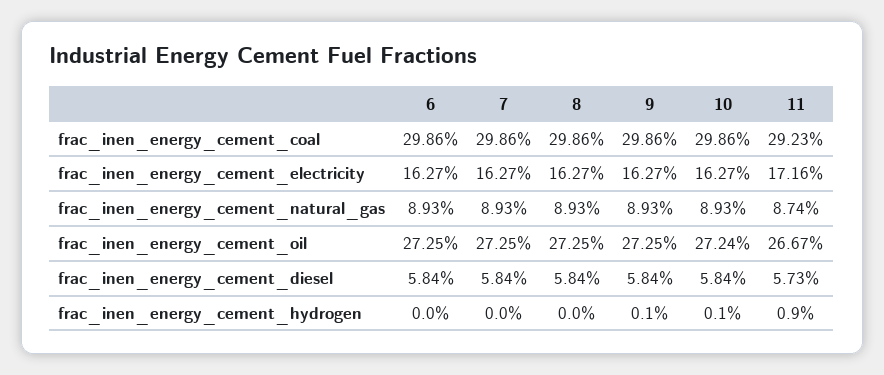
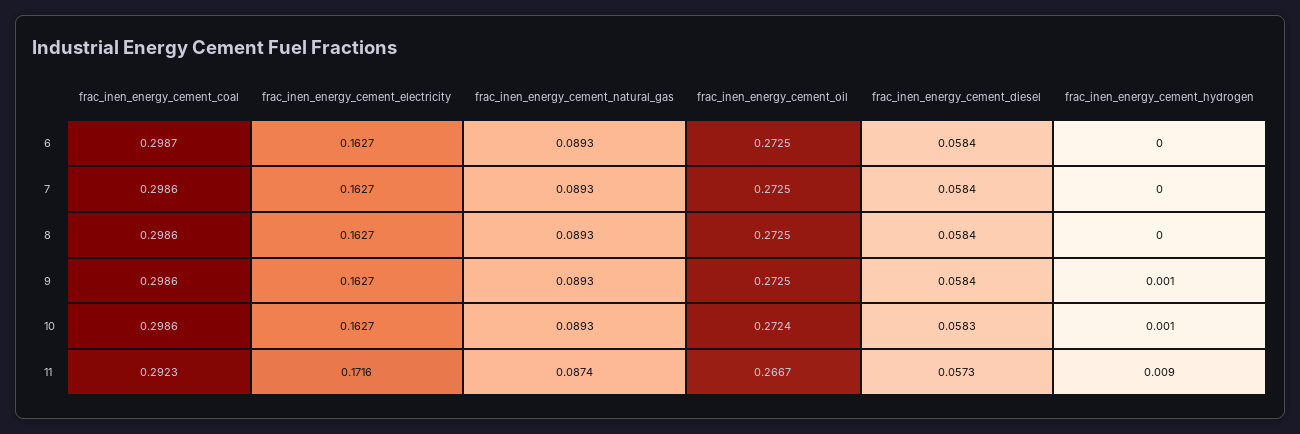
6, frac_inen_energy_cement_coal: 0.2986 -> 0.2987
10, frac_inen_energy_cement_diesel: 0.0584 -> 0.0583

